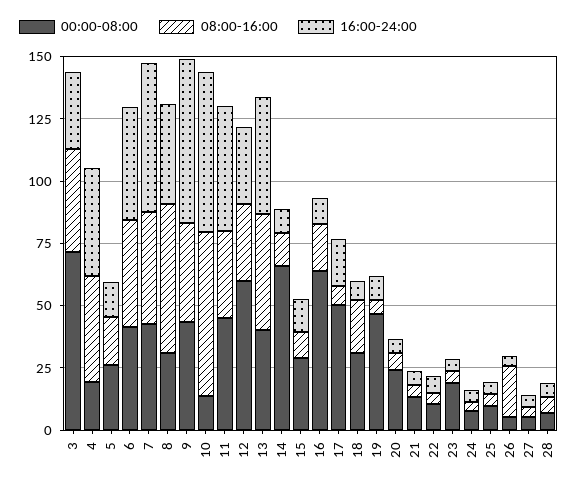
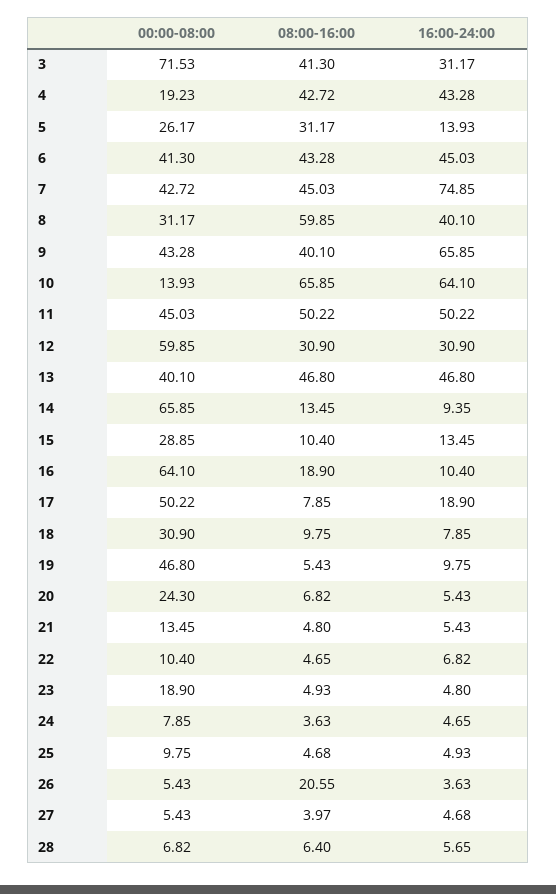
08:00-16:00, 5: 20 -> 31.17
16:00-24:00, 7: 60 -> 74.85
08:00-16:00, 11: 35 -> 50.22
08:00-16:00, 18: 20 -> 9.75

